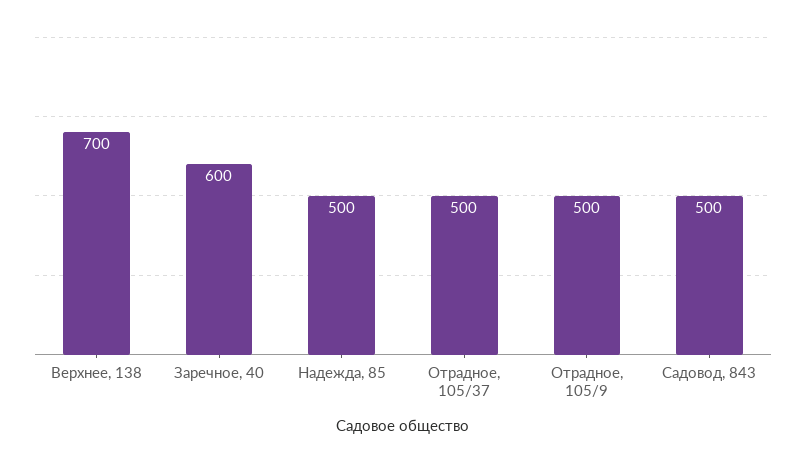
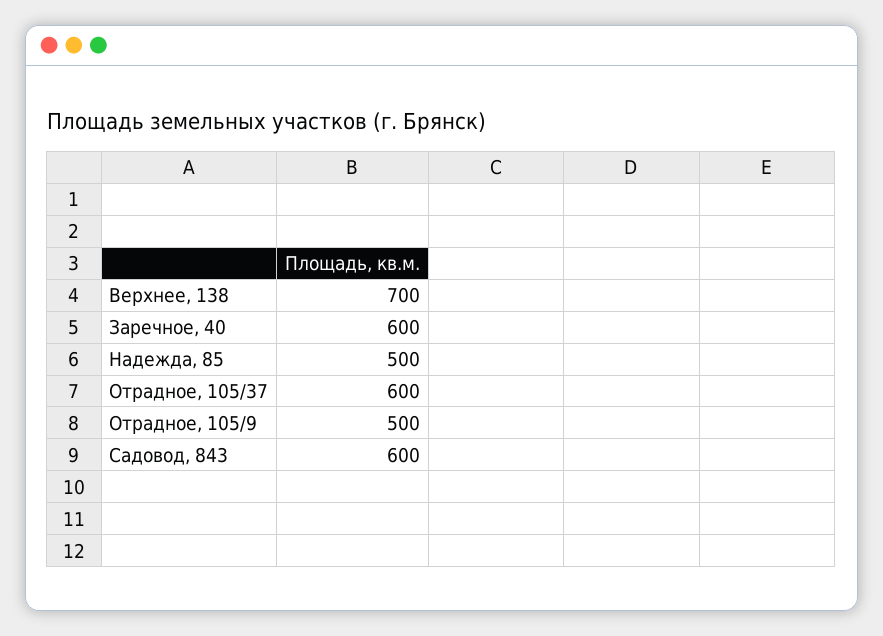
Отрадное, 105/37: 500 -> 600
Садовод, 843: 500 -> 600

